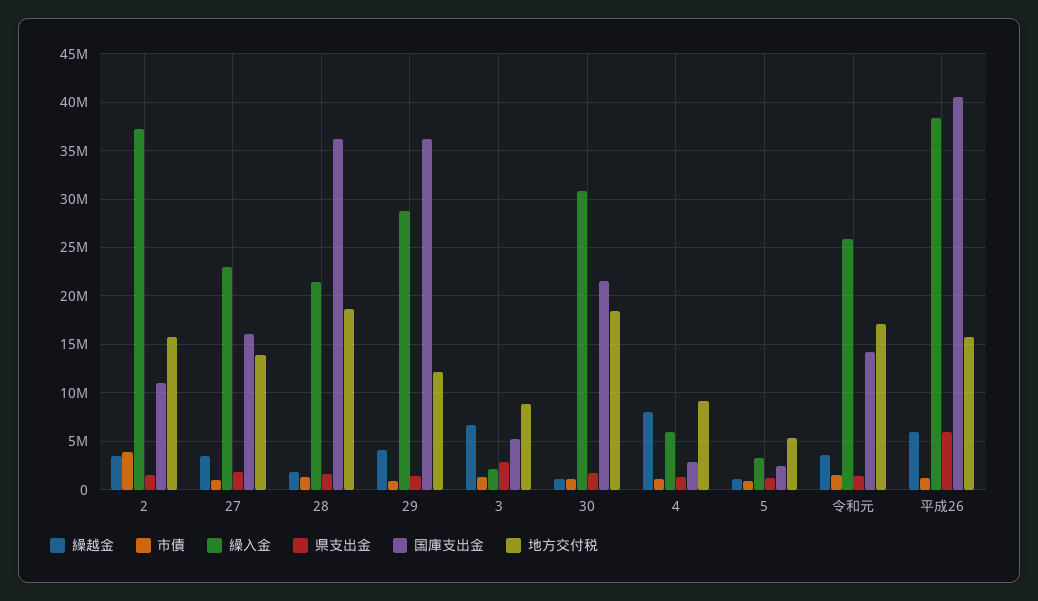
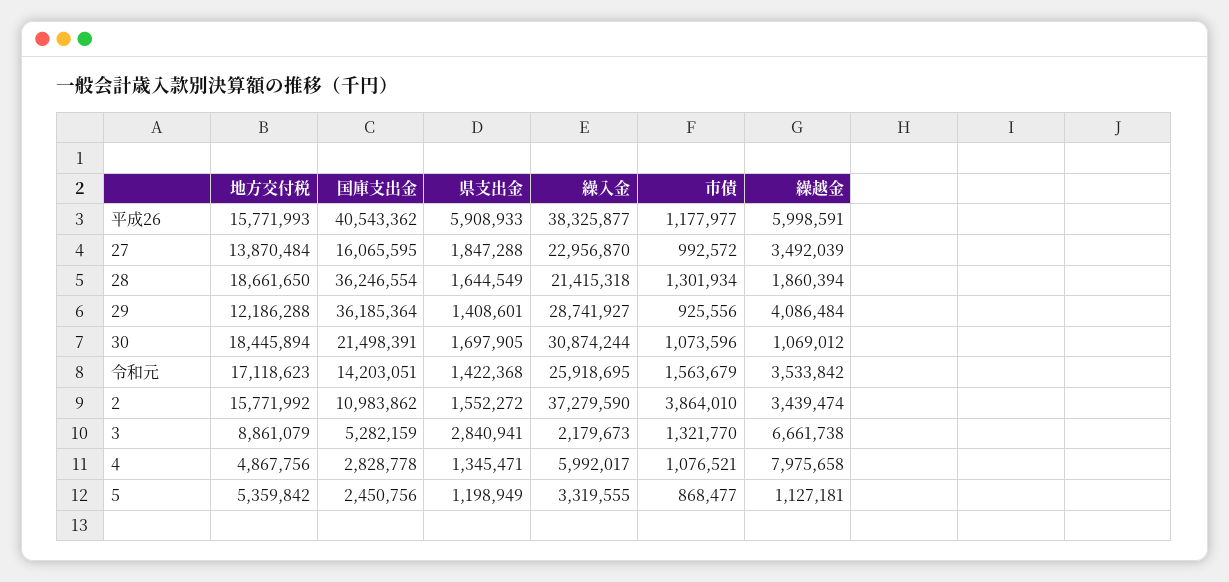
地方交付税, 4: 9000000 -> 4867756

